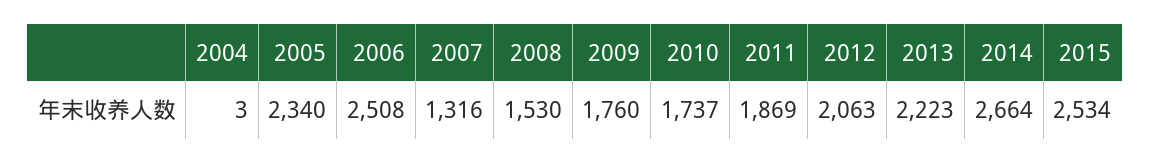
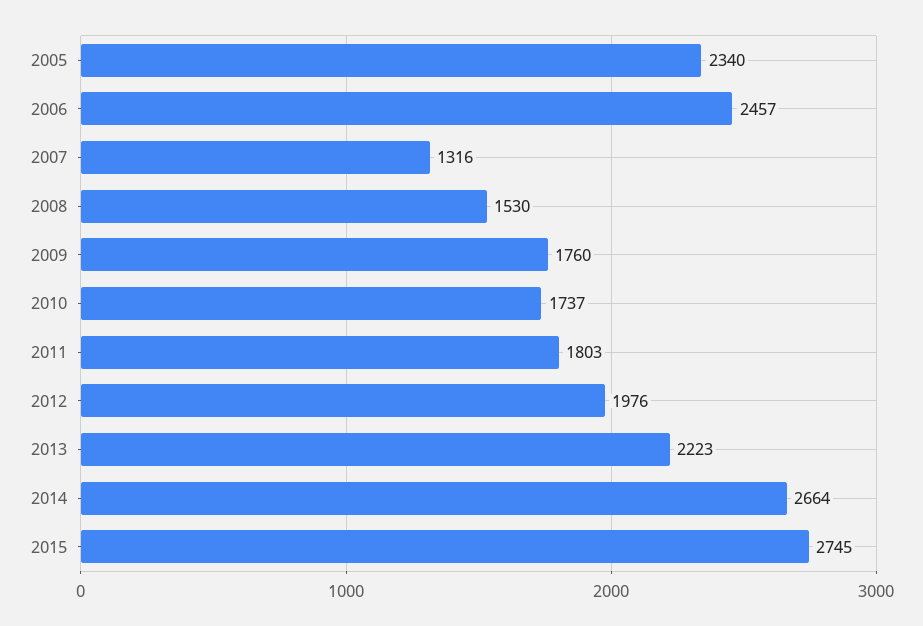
2004: 3 -> none
2006: 2508 -> 2457
2011: 1869 -> 1803
2012: 2063 -> 1976
2015: 2534 -> 2745

